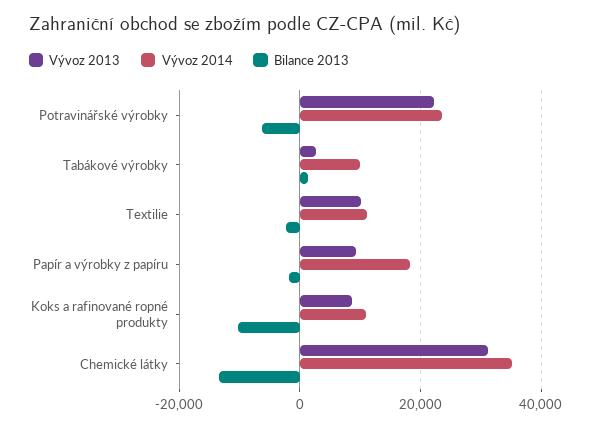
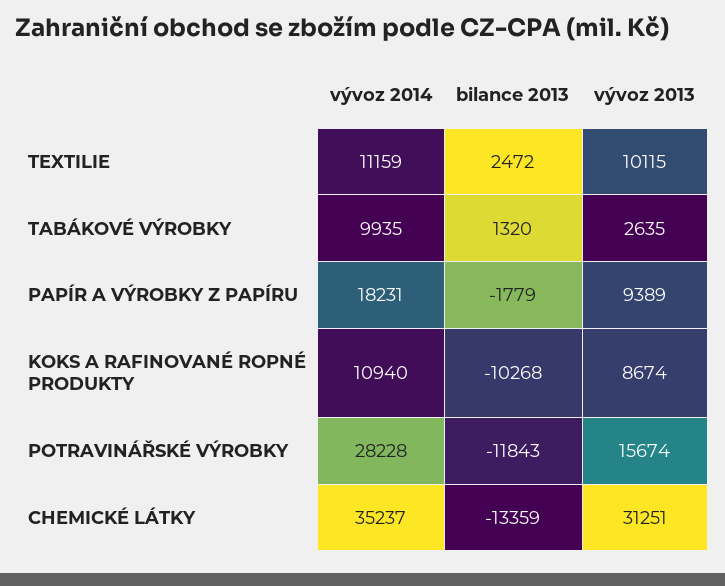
Vývoz 2013, Potravinářské výrobky: 22000 -> 15674
Vývoz 2014, Potravinářské výrobky: 24000 -> 28228
Bilance 2013, Potravinářské výrobky: -6000 -> -11843
Bilance 2013, Textilie: -2000 -> 2472

